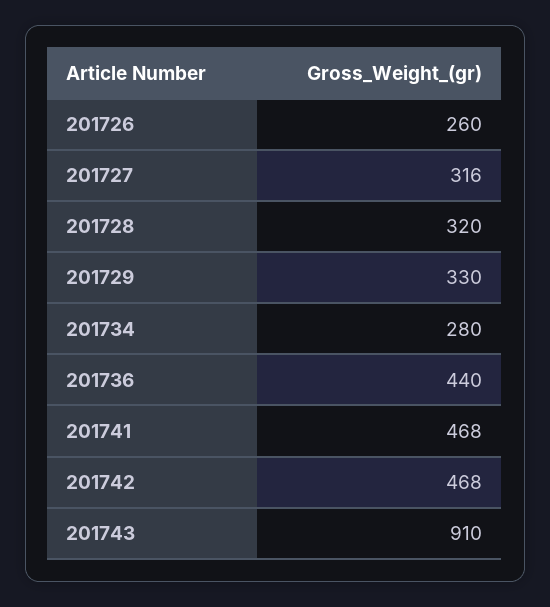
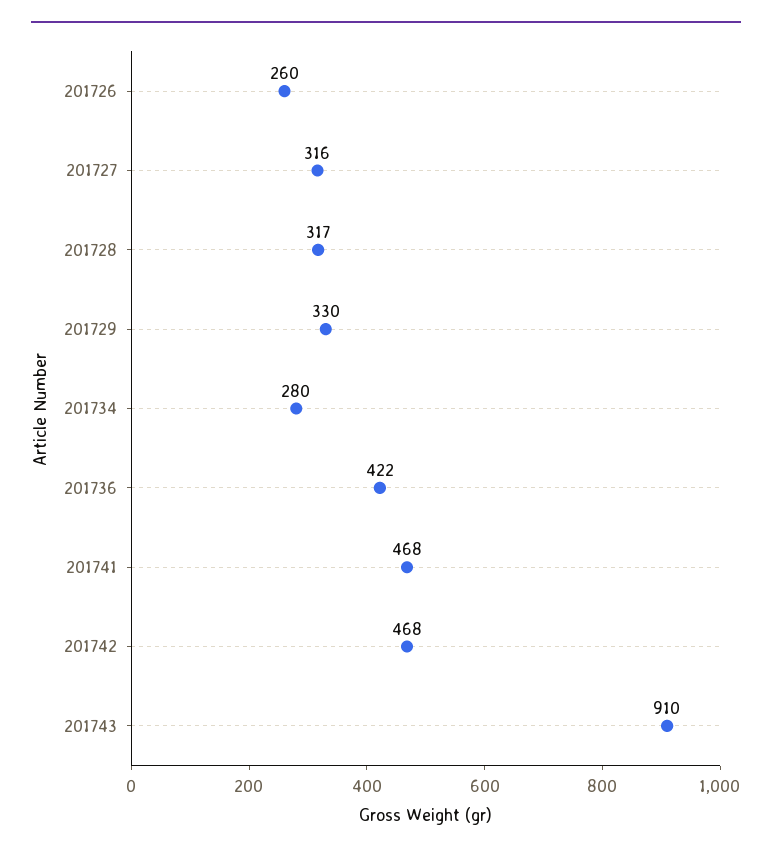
201728: 320 -> 317
201736: 440 -> 422

